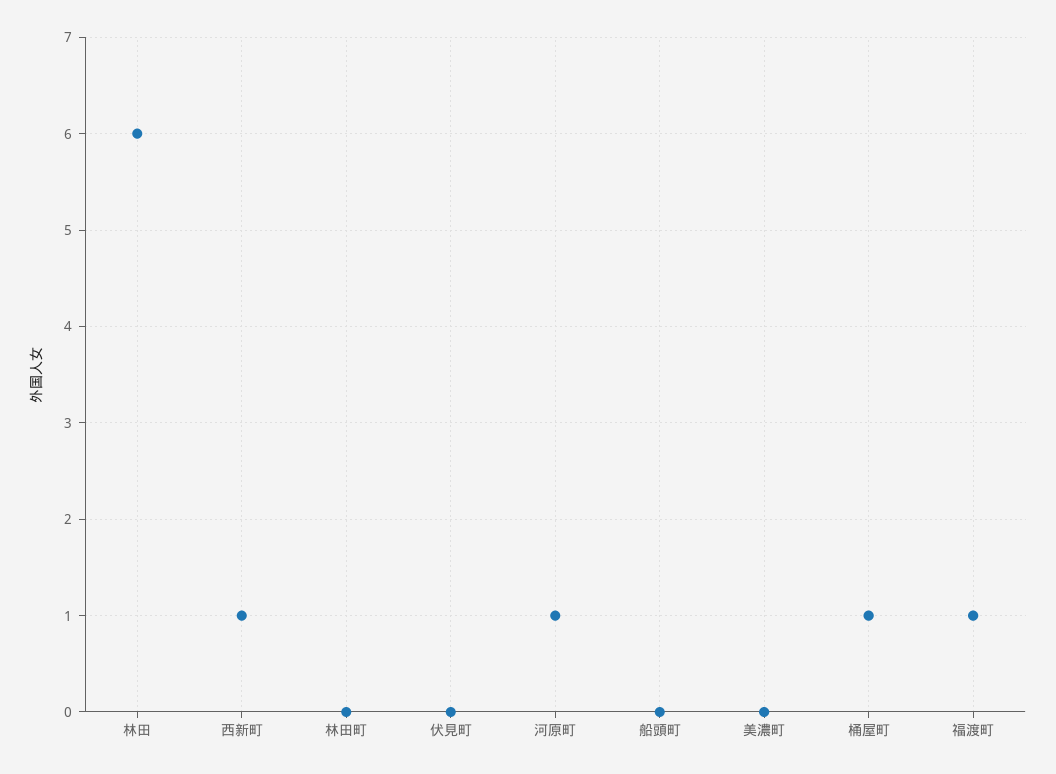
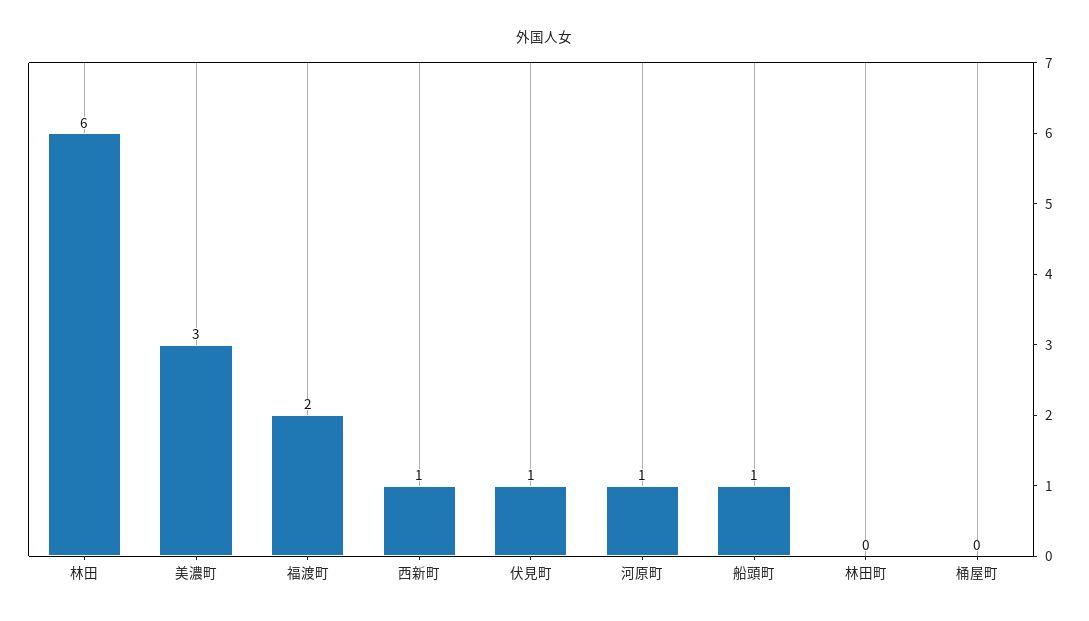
伏見町: 0 -> 1
船頭町: 0 -> 1
美濃町: 0 -> 3
桶屋町: 1 -> 0
福渡町: 1 -> 2

